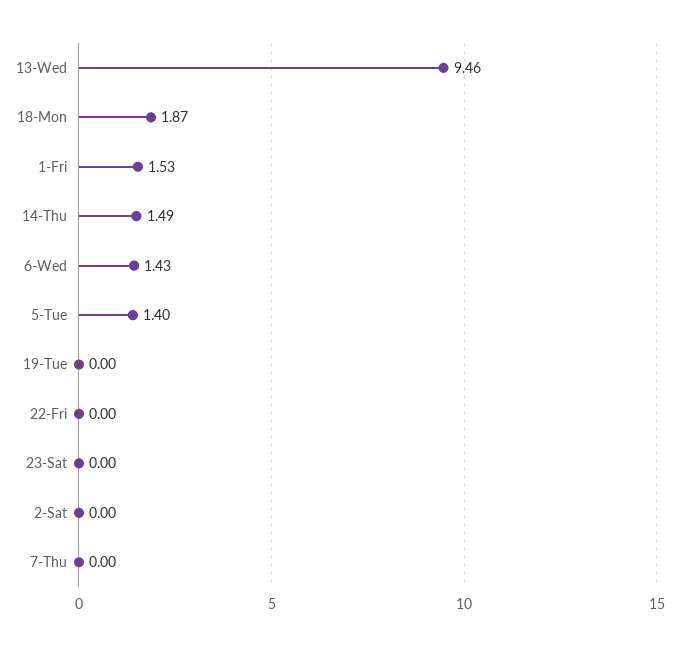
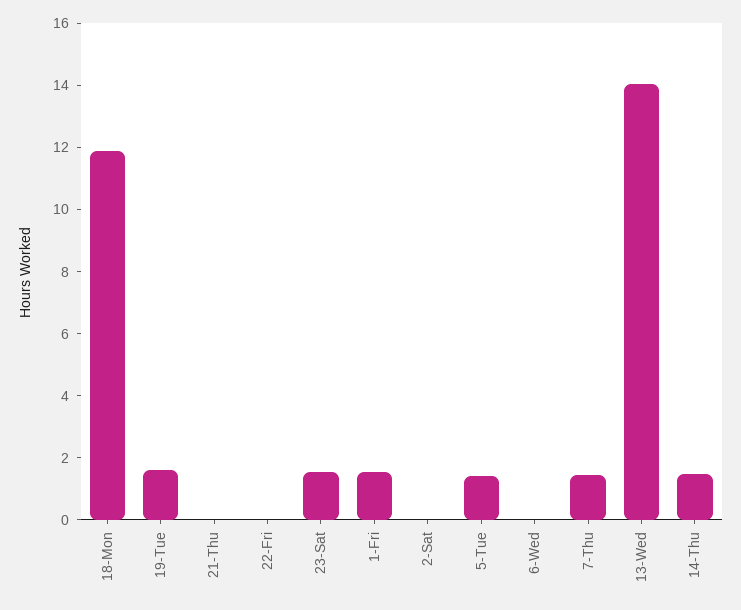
13-Wed: 9.46 -> 14
18-Mon: 1.87 -> 12
6-Wed: 1.43 -> 0
19-Tue: 0 -> 1.5
23-Sat: 0 -> 1.5
7-Thu: 0 -> 1.5
21-Thu: none -> 0

